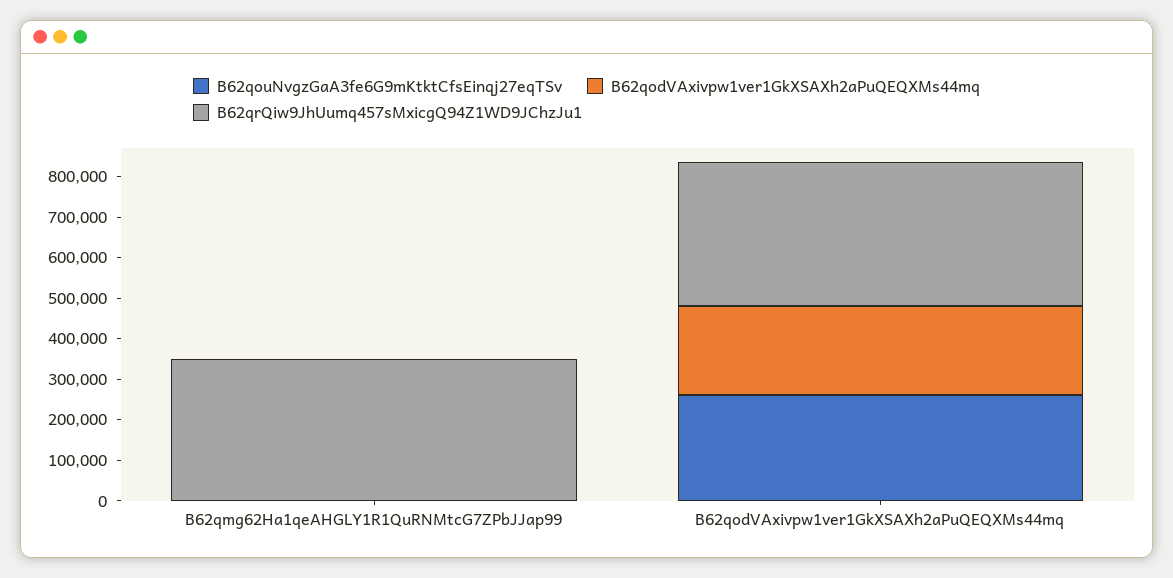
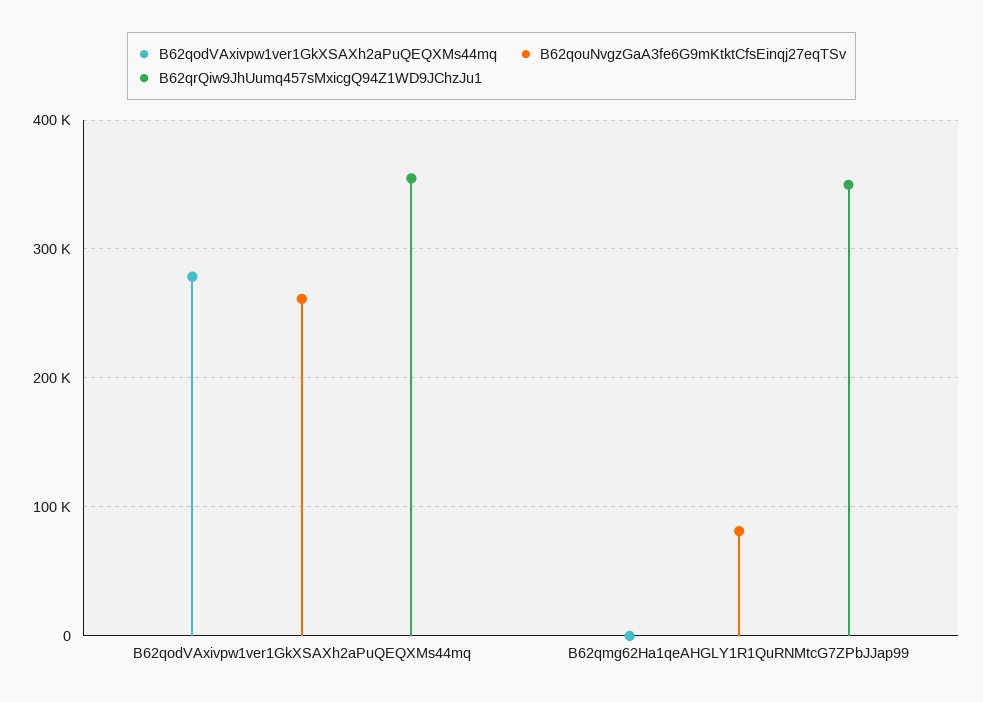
B62qouNvgzGaA3fe6G9mKtktCfsEinqj27eqTSv, B62qmg62Ha1qeAHGLY1R1QuRNMtcG7ZPbJJap99: 0 -> 80000
B62qodVAxivpw1ver1GkXSAXh2aPuQEQXMs44mq, B62qodVAxivpw1ver1GkXSAXh2aPuQEQXMs44mq: 220000 -> 280000

